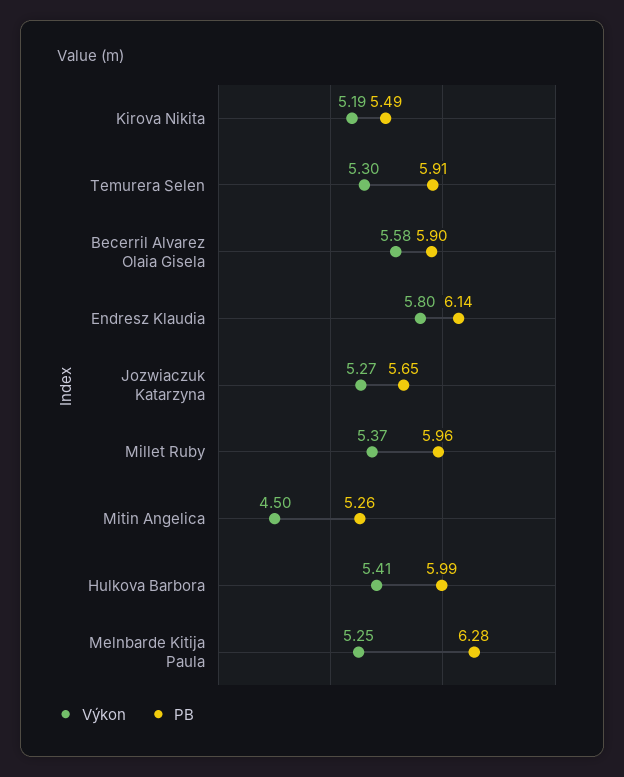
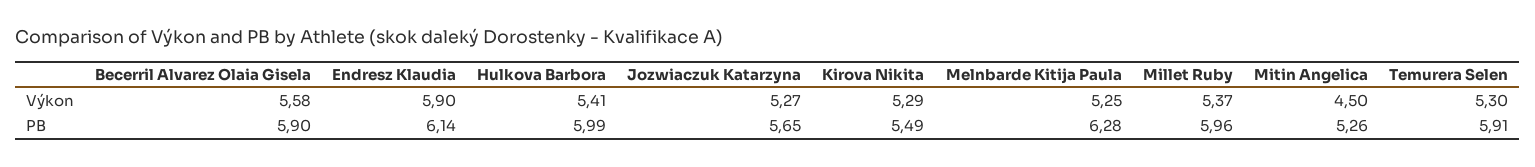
Výkon, Kirova Nikita: 5.19 -> 5.29
Výkon, Endresz Klaudia: 5.8 -> 5.9

